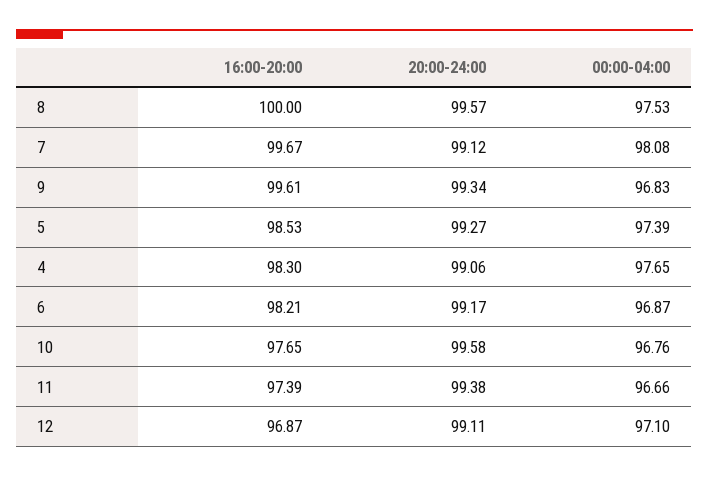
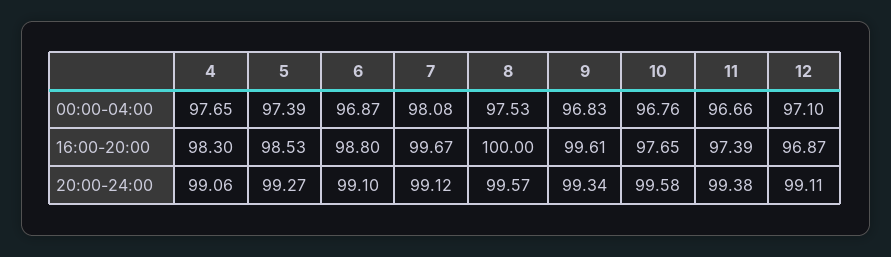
16:00-20:00, 6: 98.21 -> 98.8
20:00-24:00, 6: 99.17 -> 99.1

